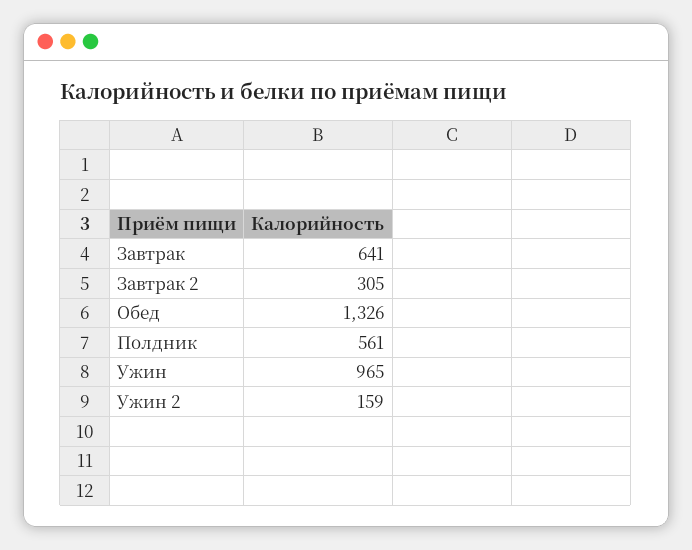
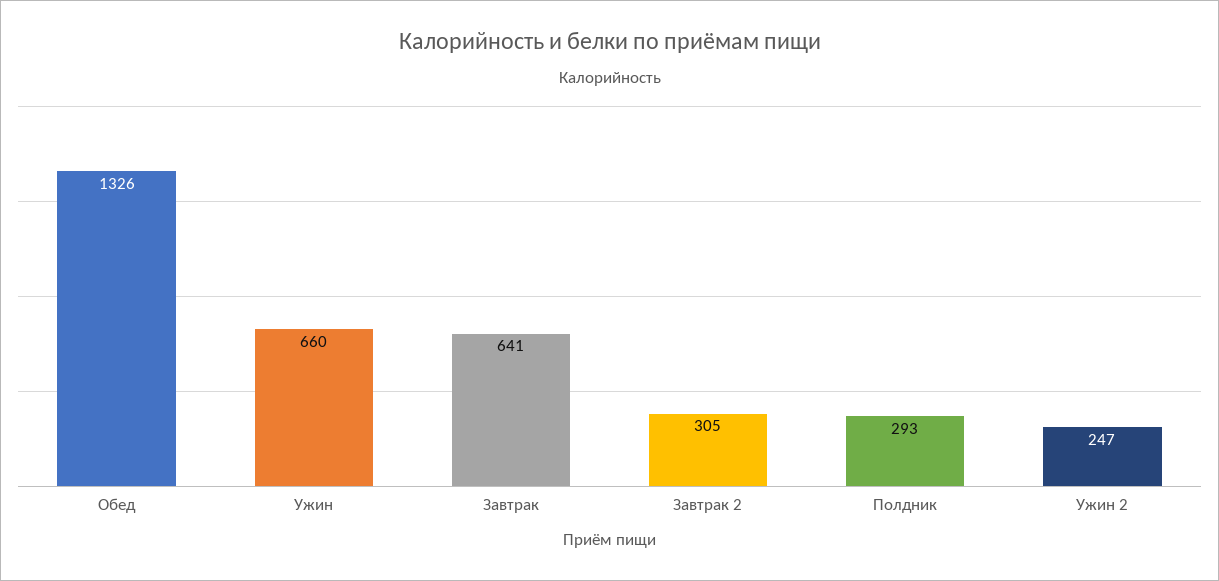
Полдник: 561 -> 293
Ужин: 965 -> 660
Ужин 2: 159 -> 247

